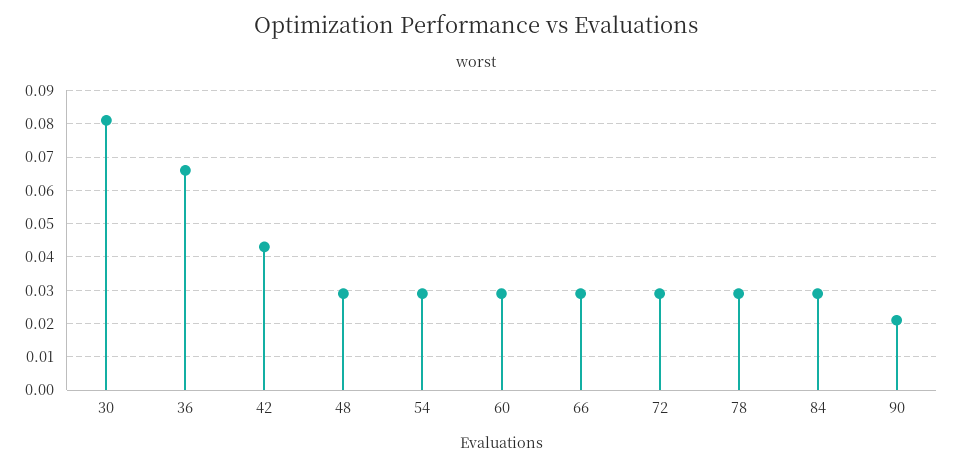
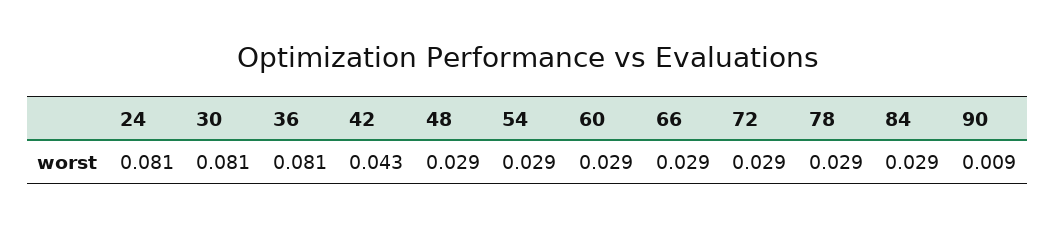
36: 0.065 -> 0.081
90: 0.02 -> 0.009
24: none -> 0.081

